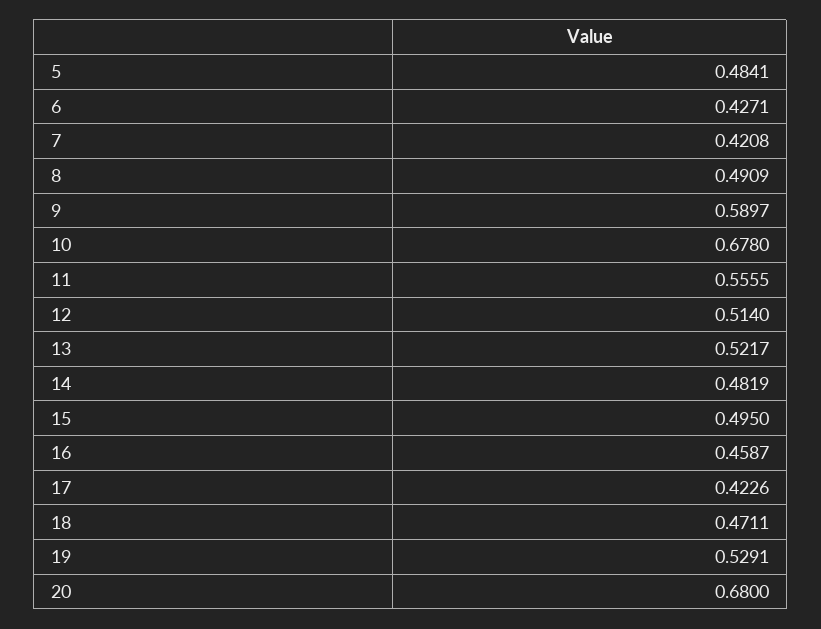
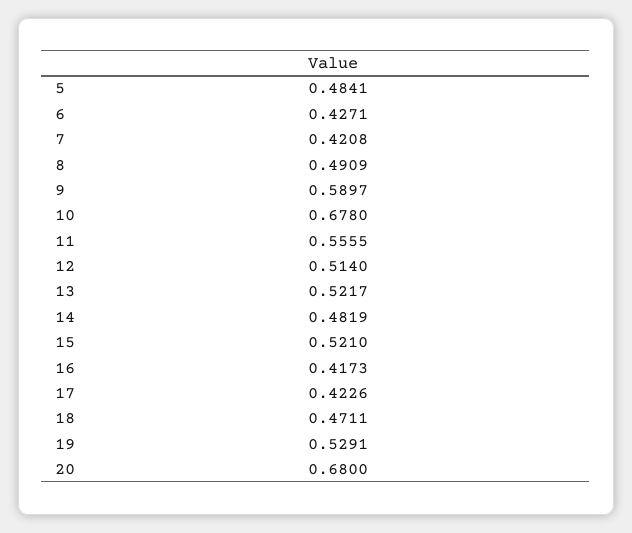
15: 0.495 -> 0.521
16: 0.4587 -> 0.4173

